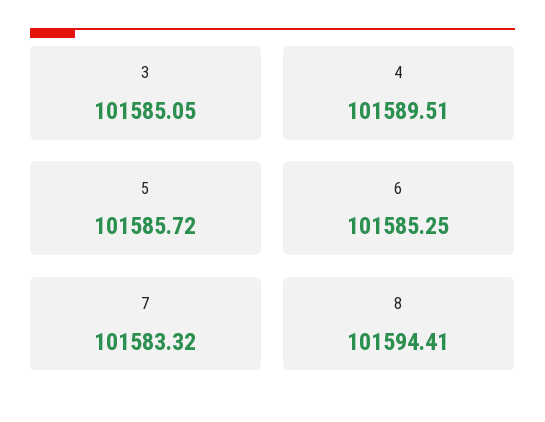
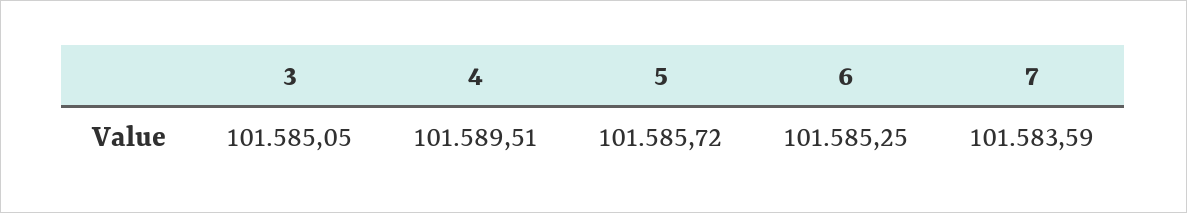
7: 101583.32 -> 101583.59
8: 101594.41 -> none

